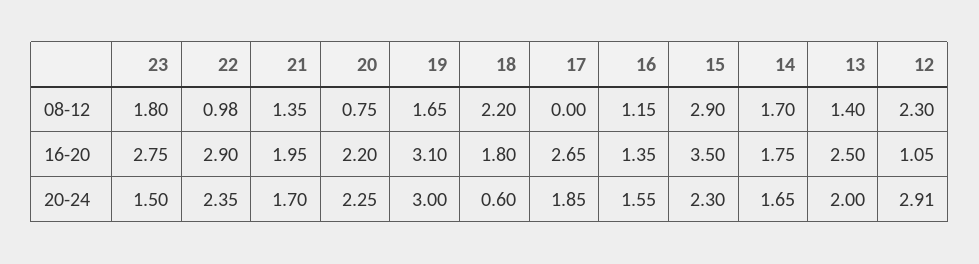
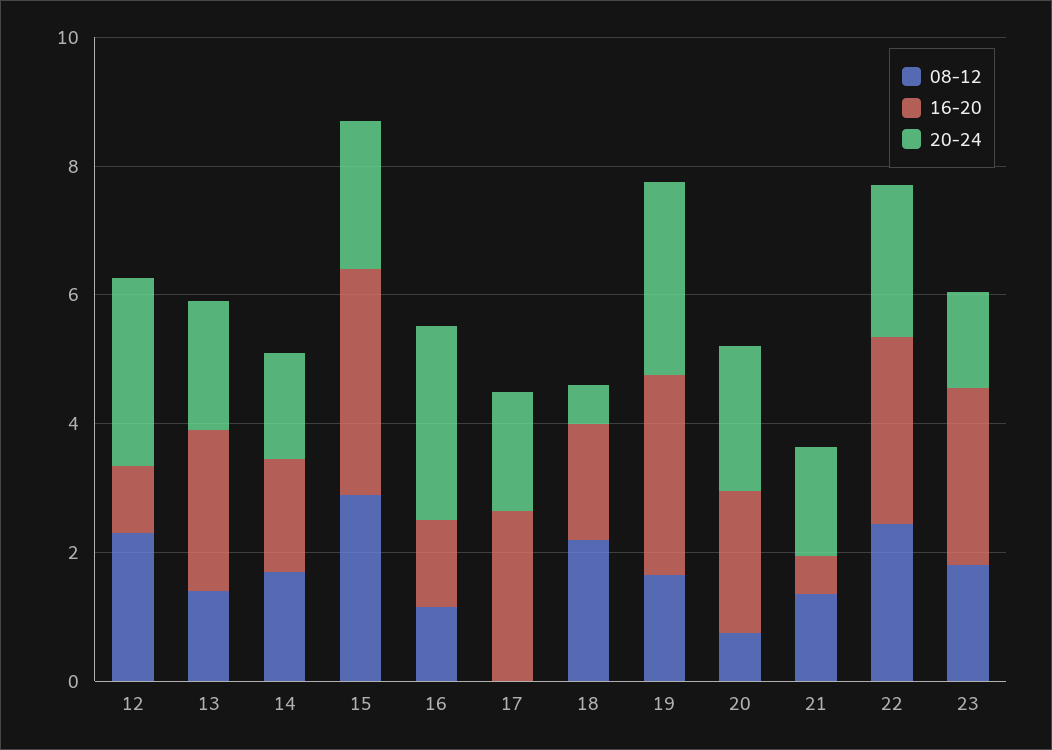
08-12, 22: 0.98 -> 2.5
16-20, 21: 1.95 -> 0.5
20-24, 16: 1.55 -> 3

